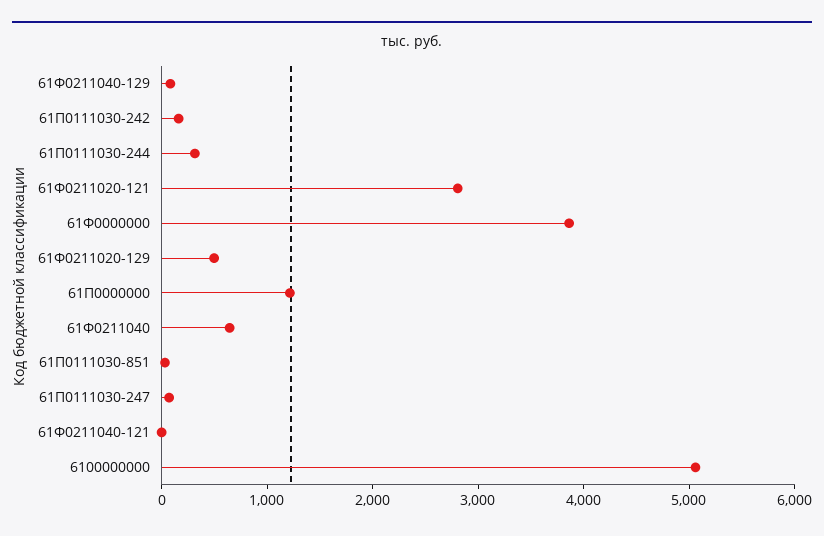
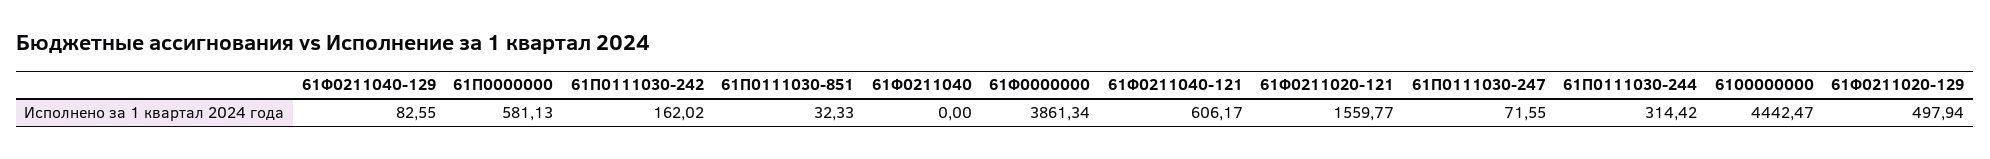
61Ф0211020-121: 2800 -> 1559.77
61П0000000: 1200 -> 581.13
61Ф0211040: 600 -> 0
61Ф0211040-121: 0 -> 606.17
6100000000: 5000 -> 4442.47

